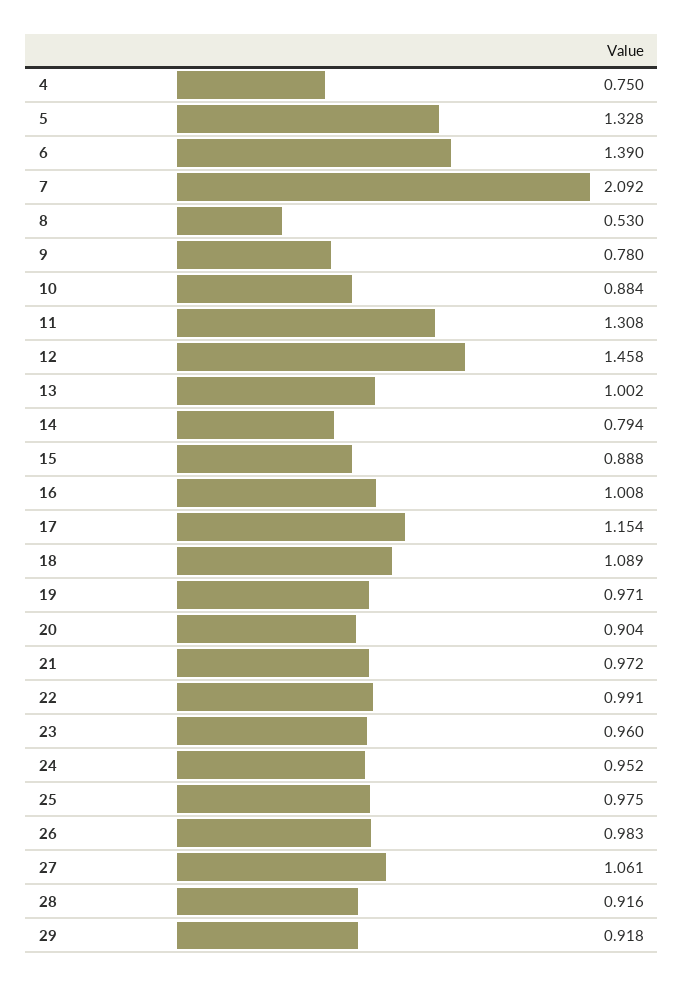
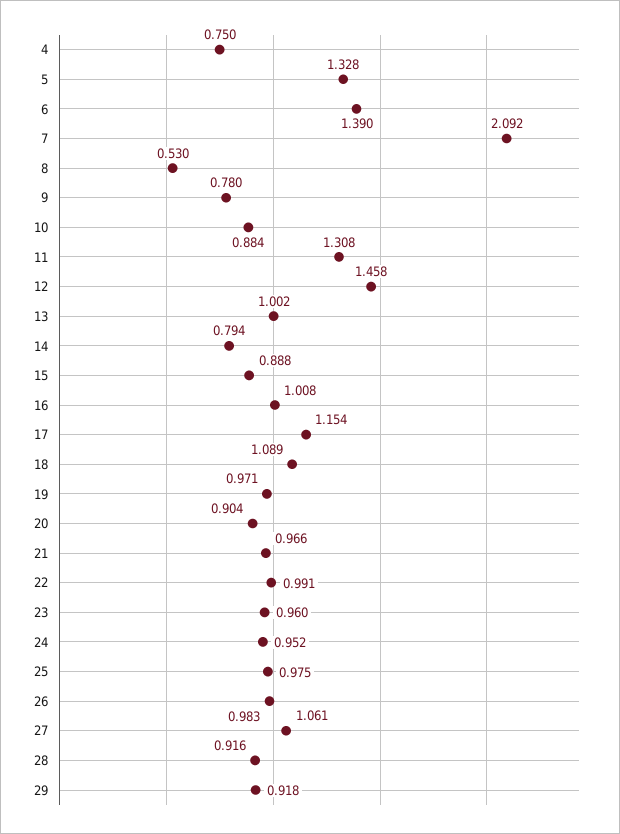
21: 0.972 -> 0.966

